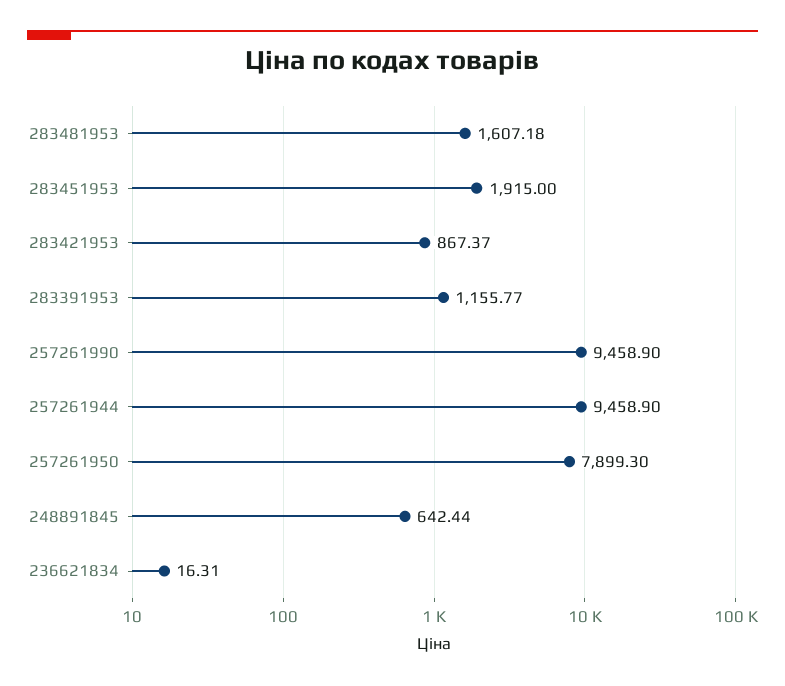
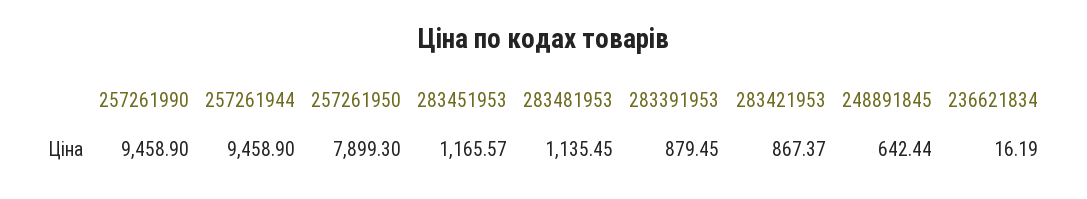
283481953: 1607.18 -> 1135.45
283451953: 1915 -> 1165.57
283391953: 1155.77 -> 879.45
236621834: 16.31 -> 16.19

